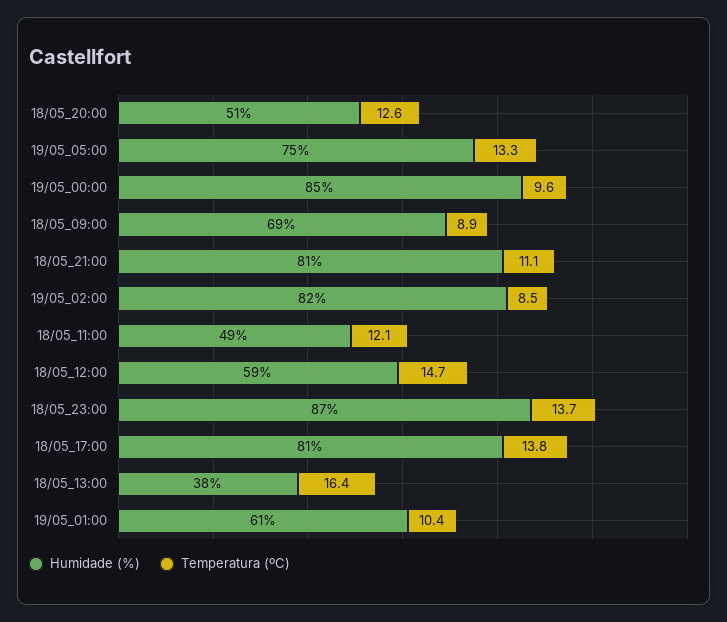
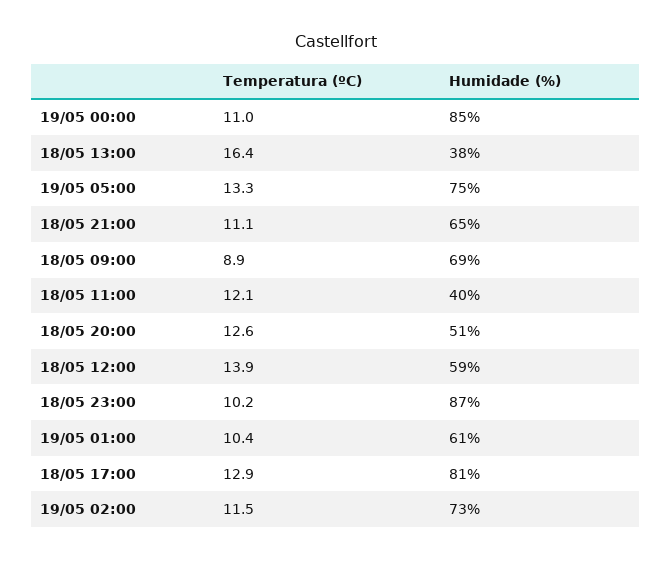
Temperatura (ºC), 19/05_00:00: 9.6 -> 11
Humidade (%), 18/05_21:00: 81 -> 65
Humidade (%), 19/05_02:00: 82 -> 73
Temperatura (ºC), 19/05_02:00: 8.5 -> 11.5
Humidade (%), 18/05_11:00: 49 -> 40
Temperatura (ºC), 18/05_12:00: 14.7 -> 13.9
Temperatura (ºC), 18/05_23:00: 13.7 -> 10.2
Temperatura (ºC), 18/05_17:00: 13.8 -> 12.9

